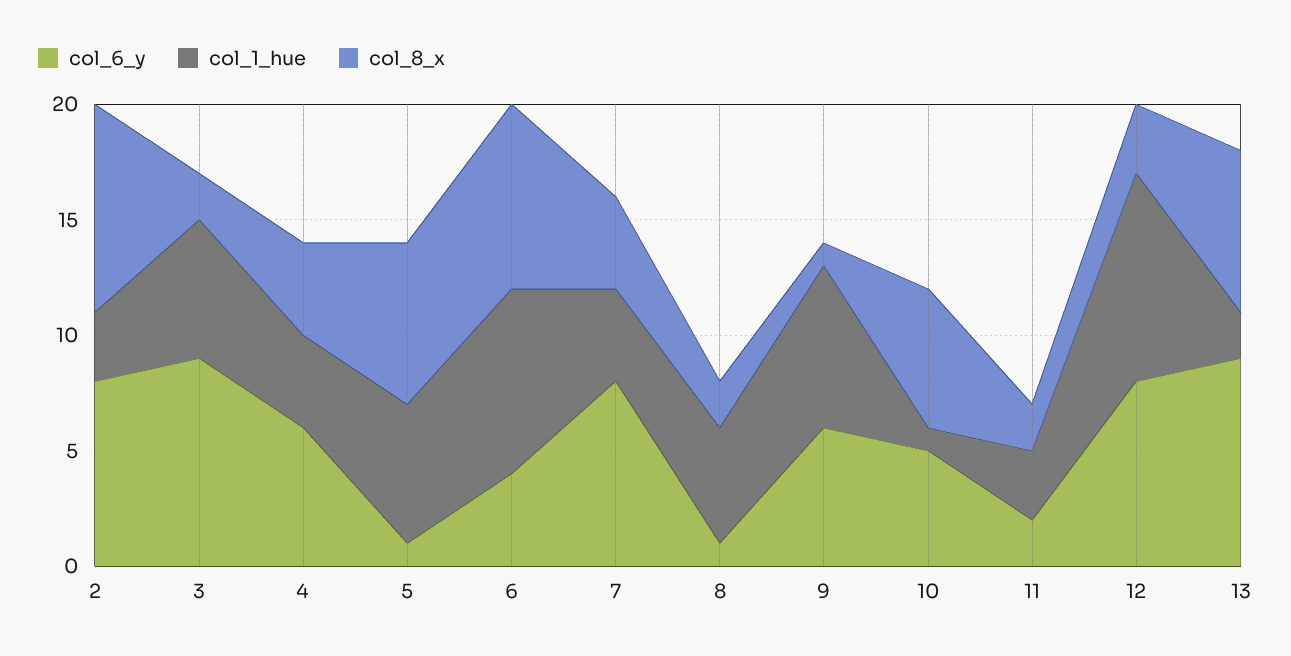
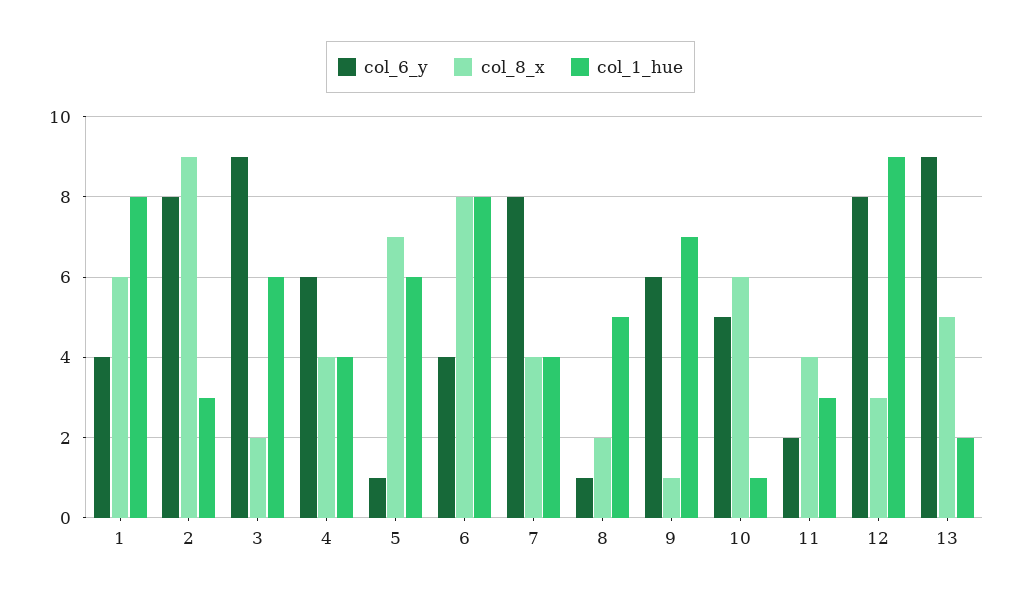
col_8_x, 11: 2 -> 4
col_8_x, 13: 7 -> 5
col_6_y, 1: none -> 4
col_8_x, 1: none -> 6
col_1_hue, 1: none -> 8

